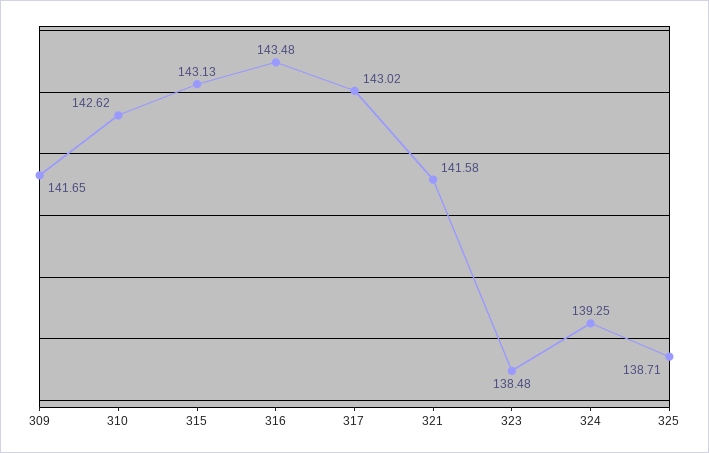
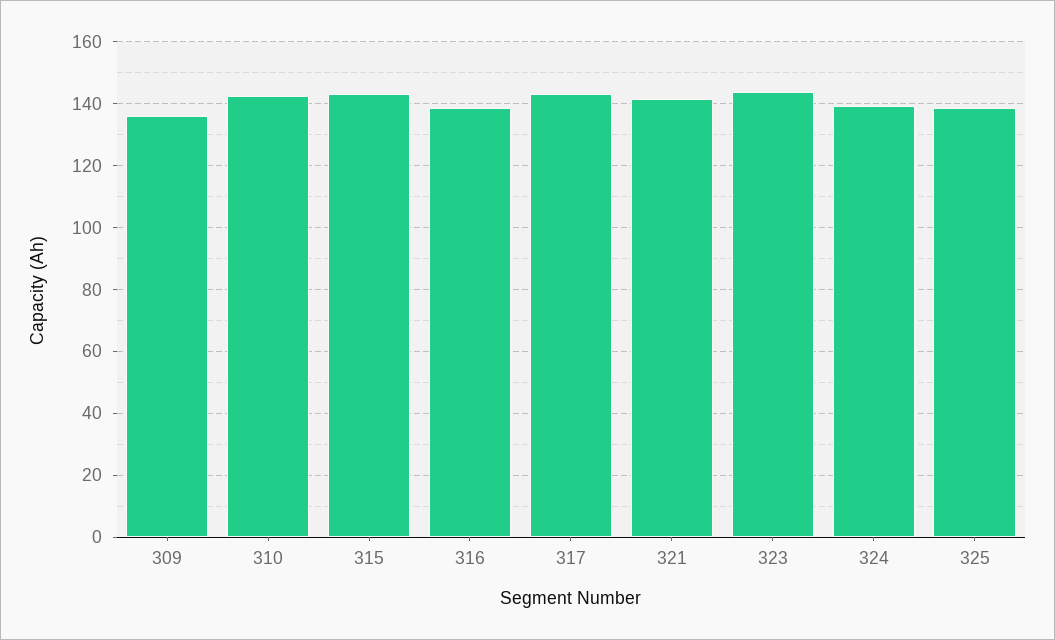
309: 141.65 -> 136
316: 143.48 -> 138
323: 138.48 -> 144

